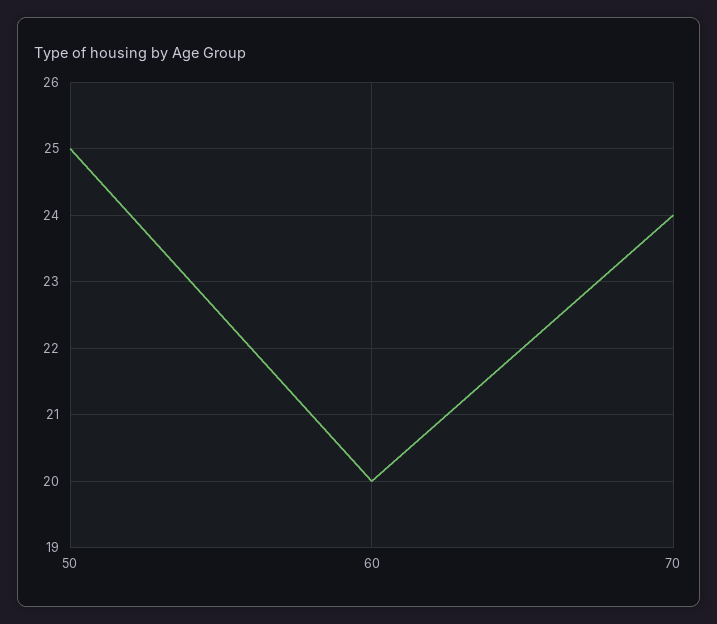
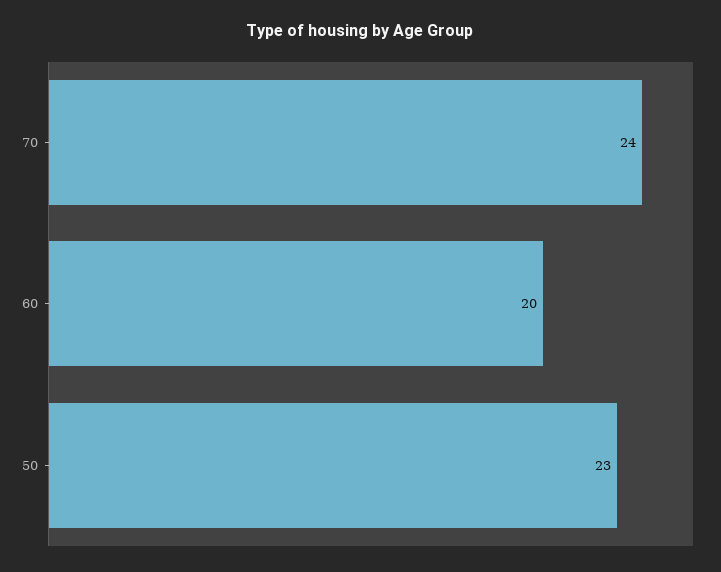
50: 25 -> 23

